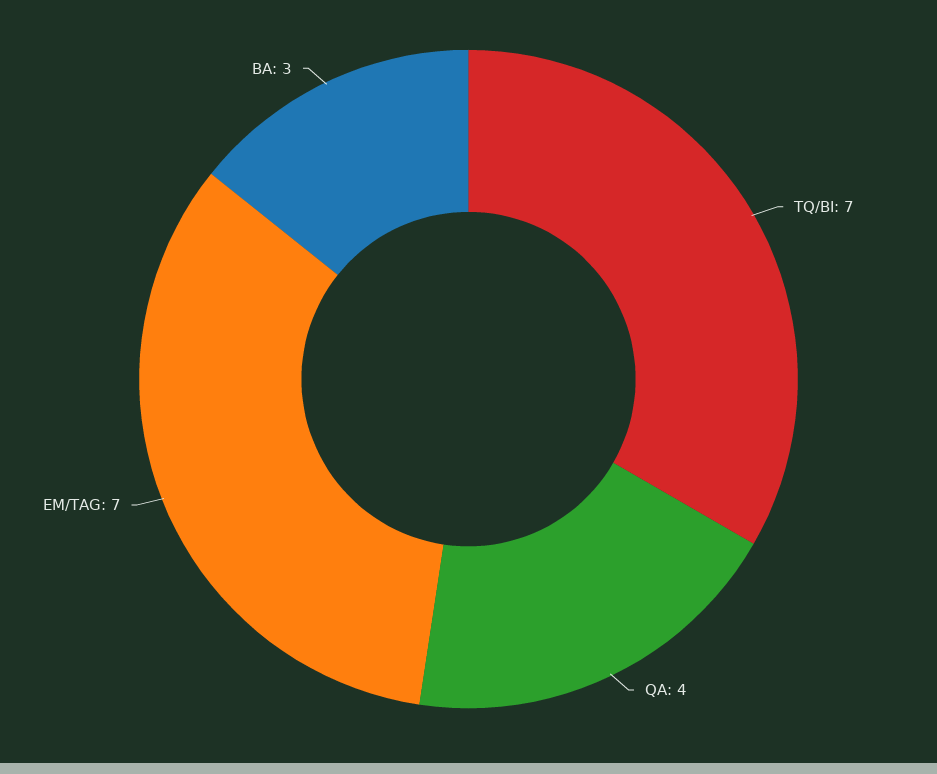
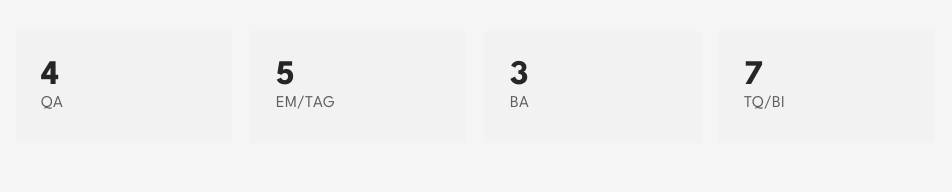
EM/TAG: 7 -> 5

